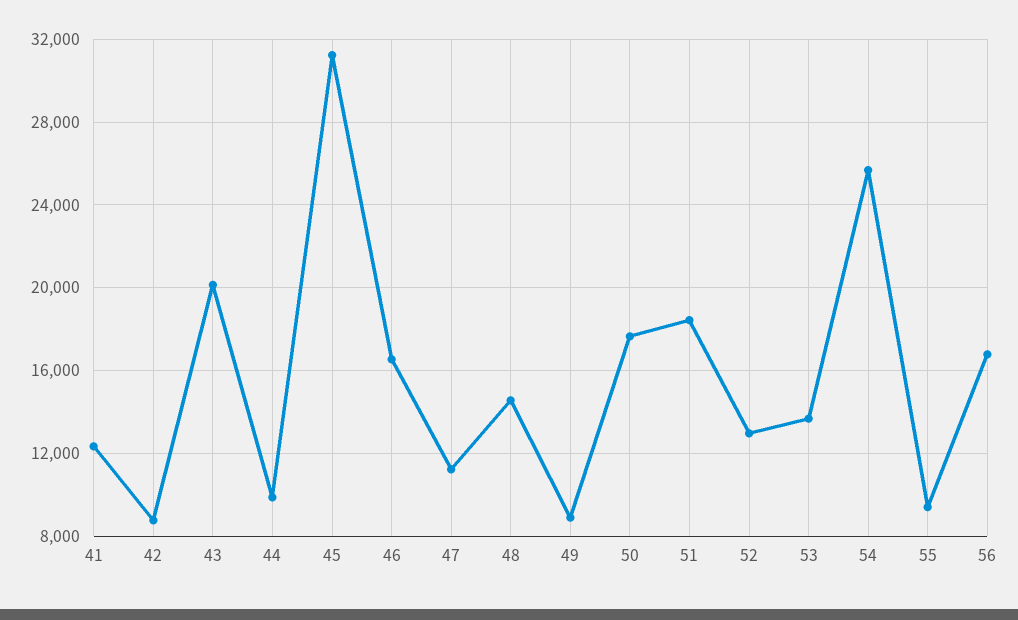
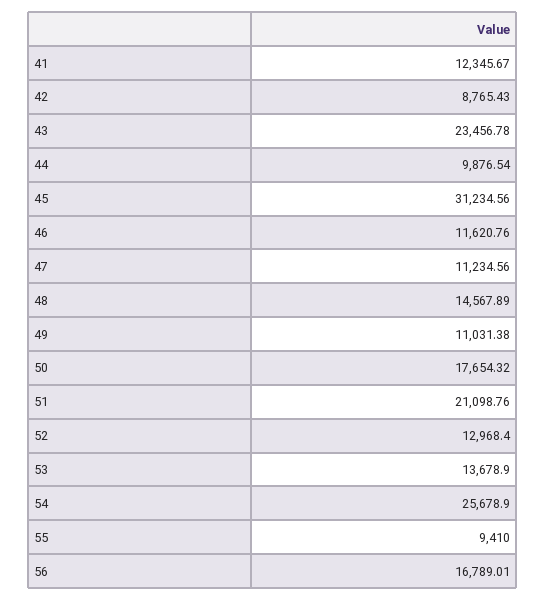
43: 20000 -> 23456.78
46: 16500 -> 11620.76
49: 9000 -> 11031.38
51: 18500 -> 21098.76

